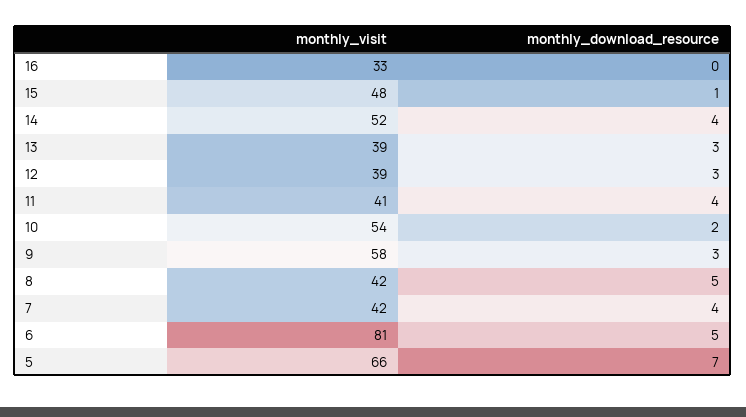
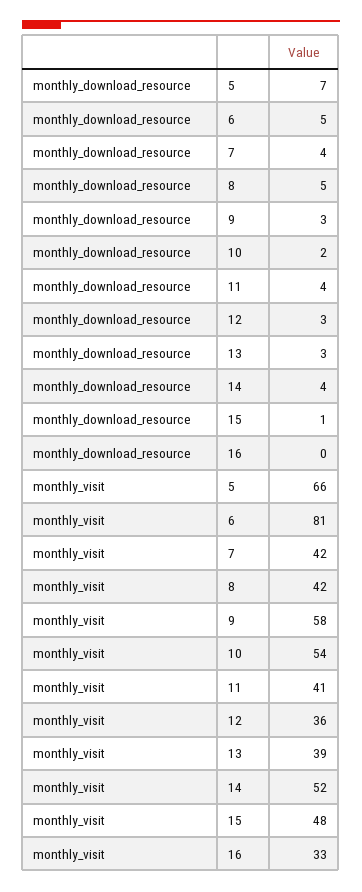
monthly_visit, 12: 39 -> 36

